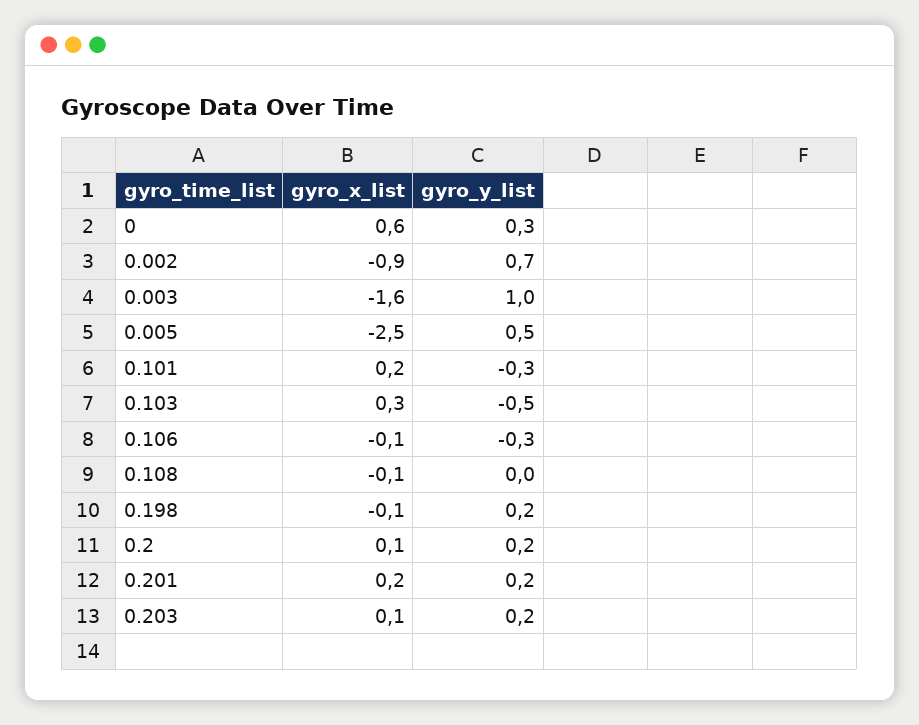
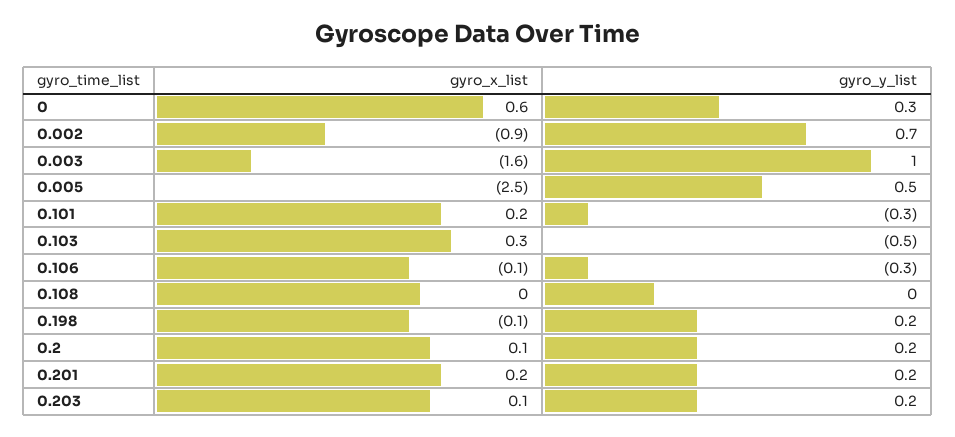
gyro_x_list, 0.108: -0.1 -> 0

